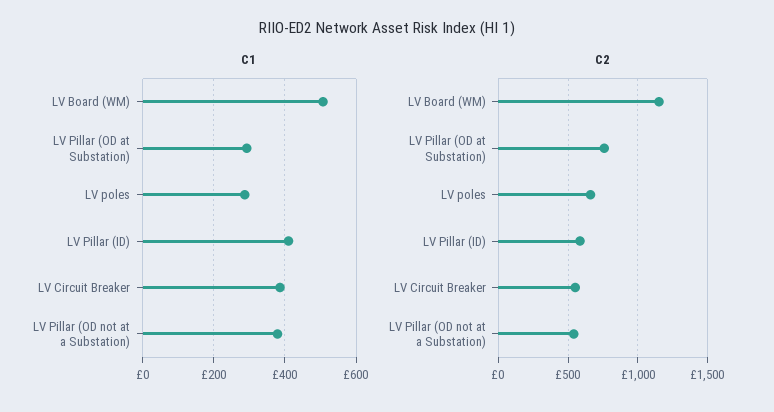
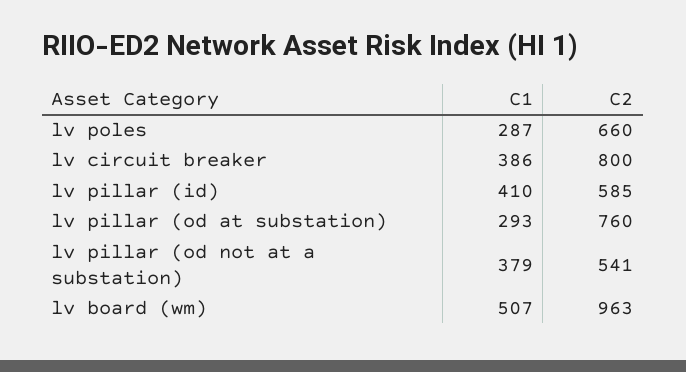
C2, LV Board (WM): 1150 -> 963
C2, LV Circuit Breaker: 550 -> 800

